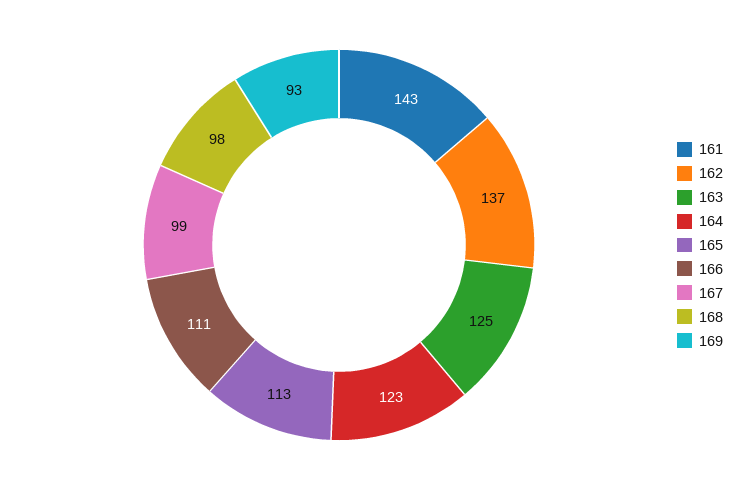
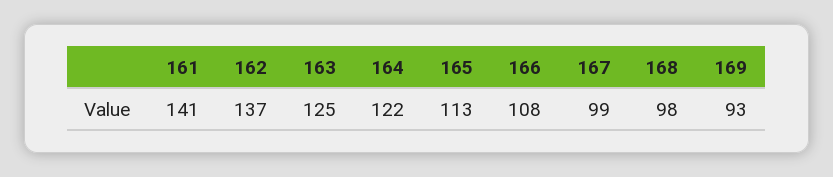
161: 143 -> 141
164: 123 -> 122
166: 111 -> 108

